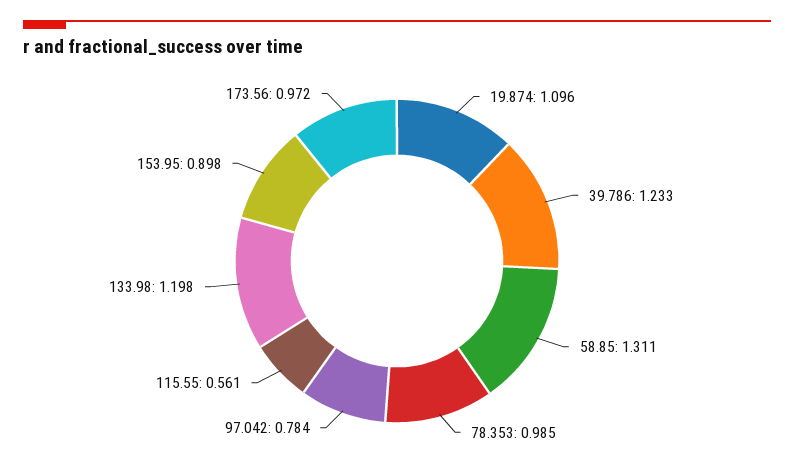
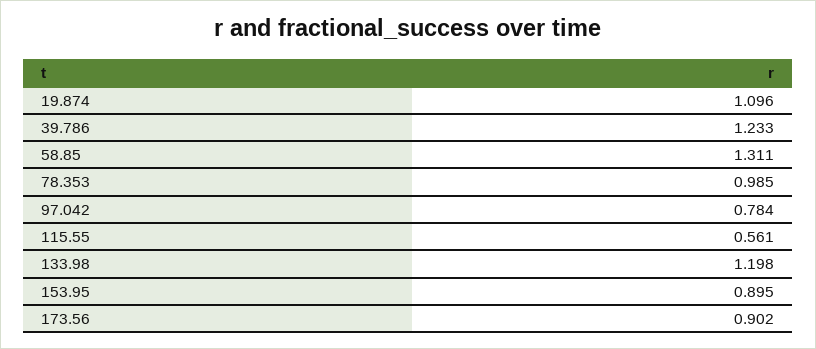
153.95: 0.898 -> 0.895
173.56: 0.972 -> 0.902

